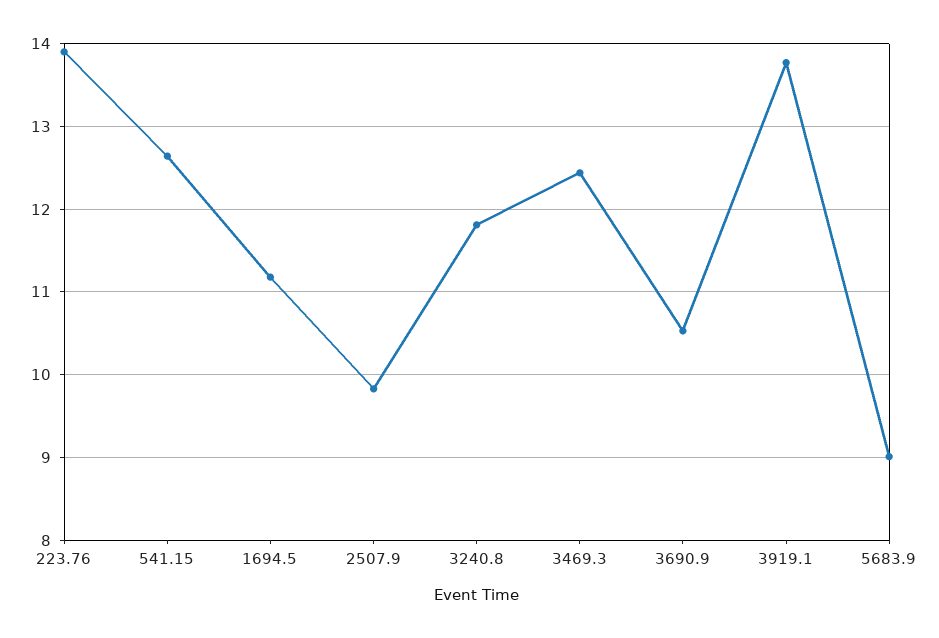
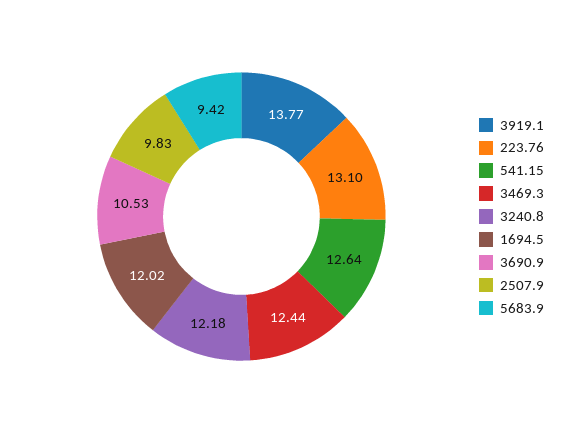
223.76: 13.9 -> 13.1
1694.5: 11.2 -> 12.02
3240.8: 11.8 -> 12.18
5683.9: 9 -> 9.42

